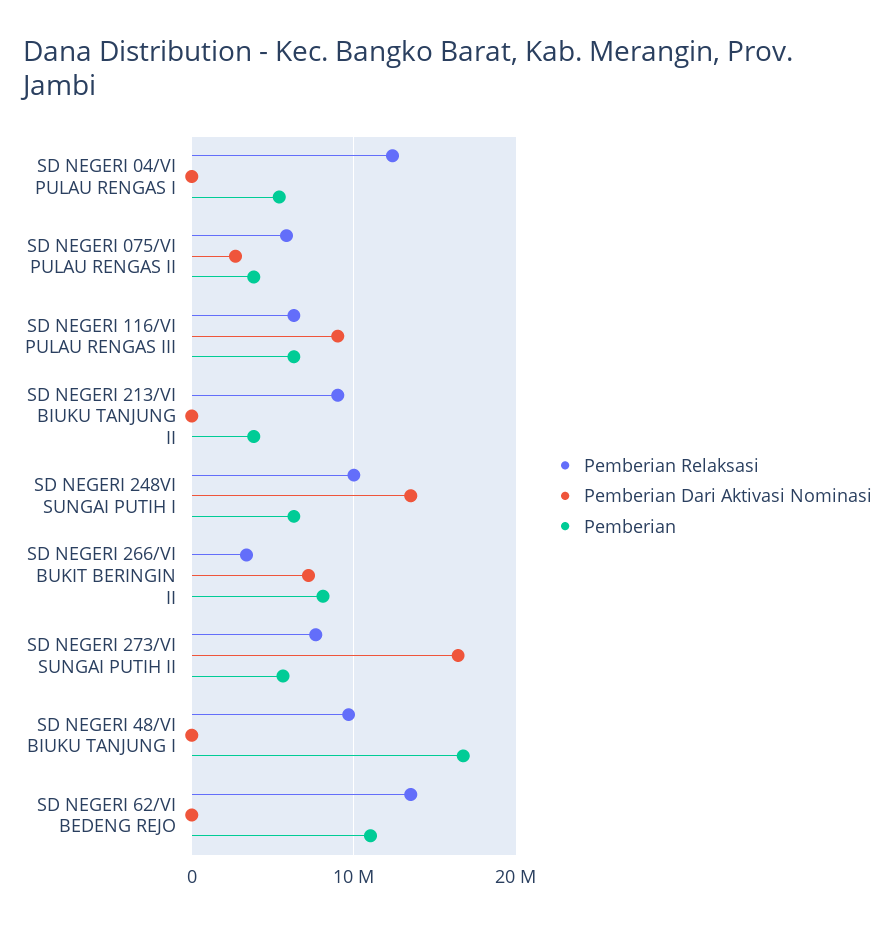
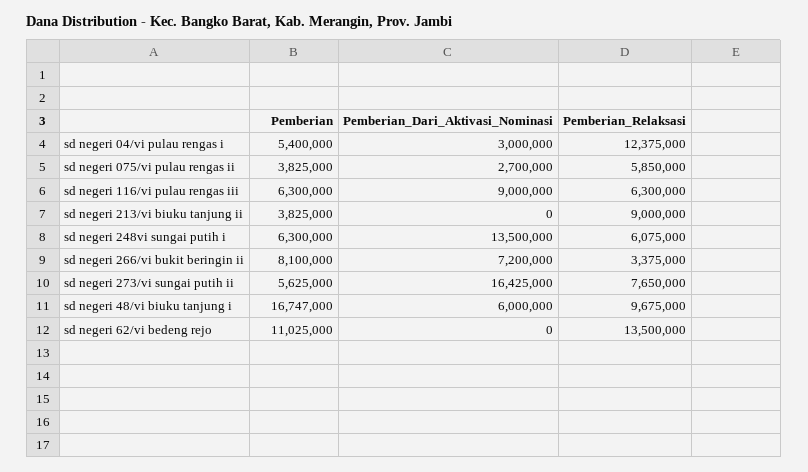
Pemberian Dari Aktivasi Nominasi, SD NEGERI 04/VI PULAU RENGAS I: 0 -> 3000000
Pemberian Relaksasi, SD NEGERI 248VI SUNGAI PUTIH I: 10000000 -> 6075000
Pemberian Dari Aktivasi Nominasi, SD NEGERI 48/VI BIUKU TANJUNG I: 0 -> 6000000

